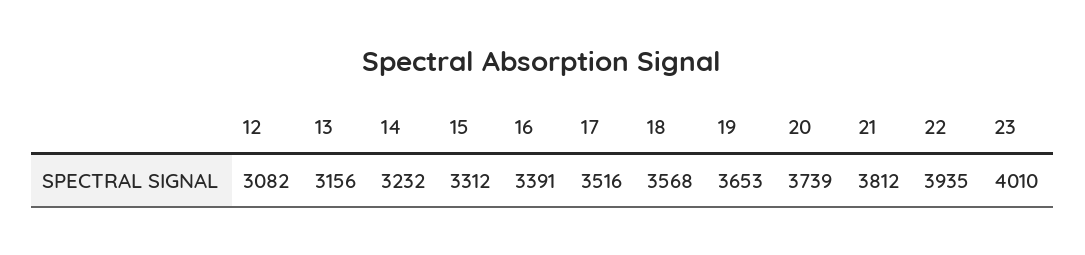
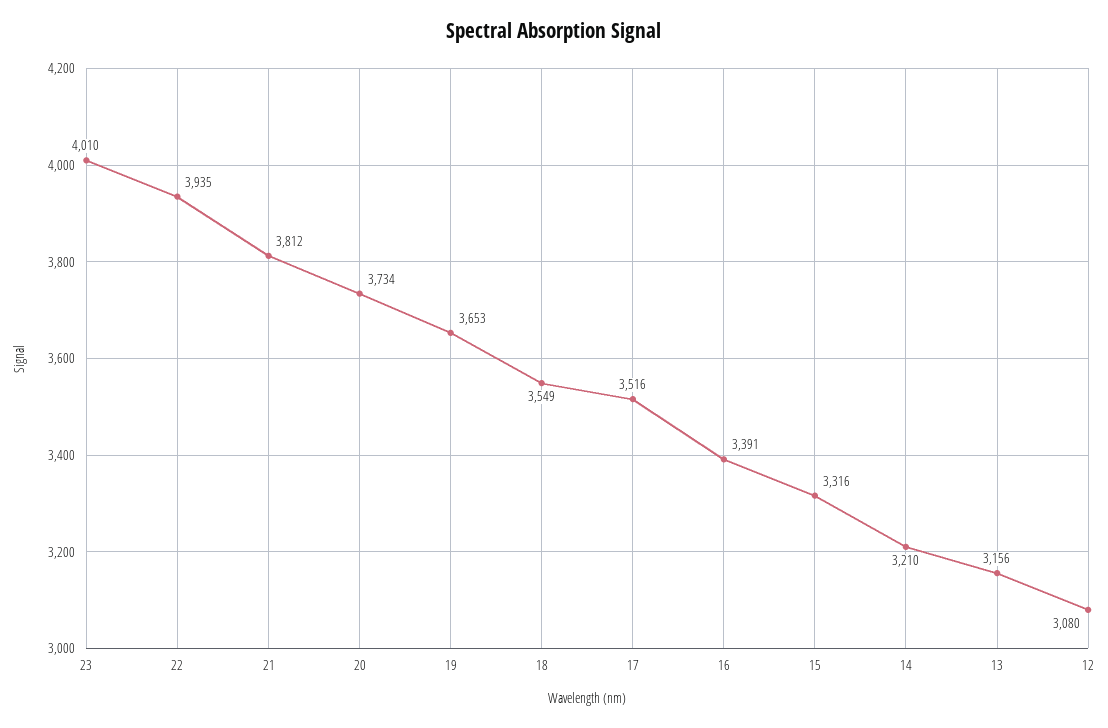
12: 3082 -> 3080
14: 3232 -> 3210
15: 3312 -> 3316
18: 3568 -> 3549
20: 3739 -> 3734

